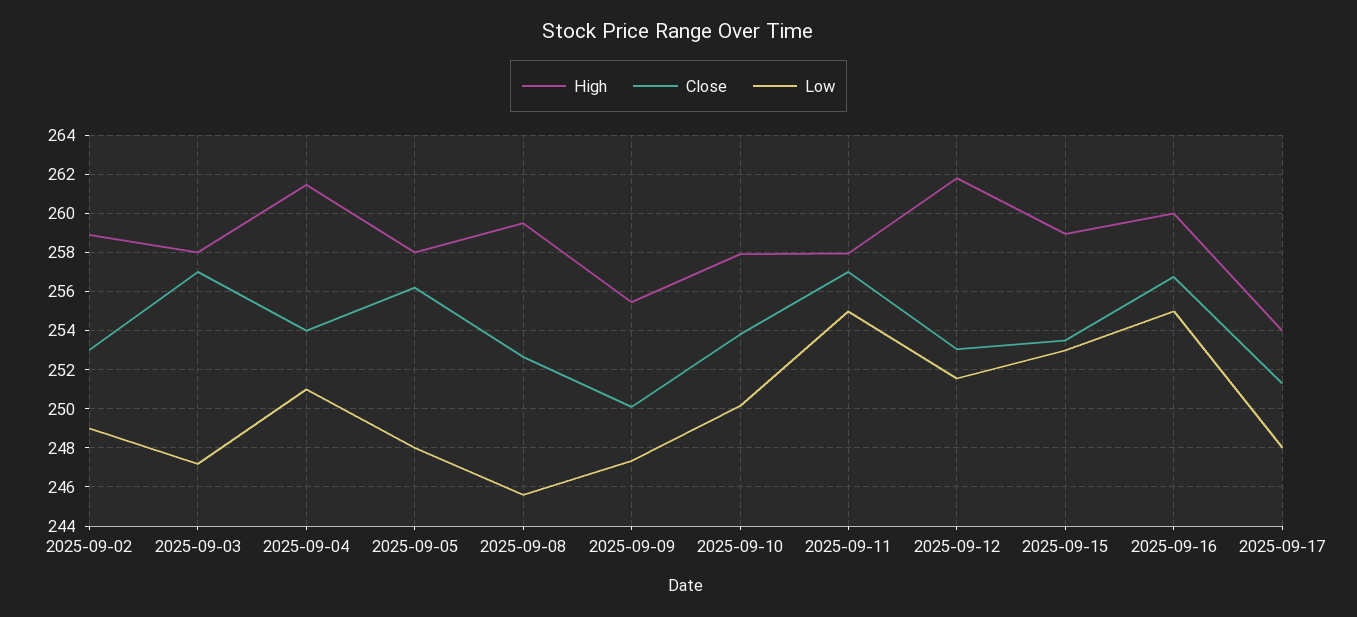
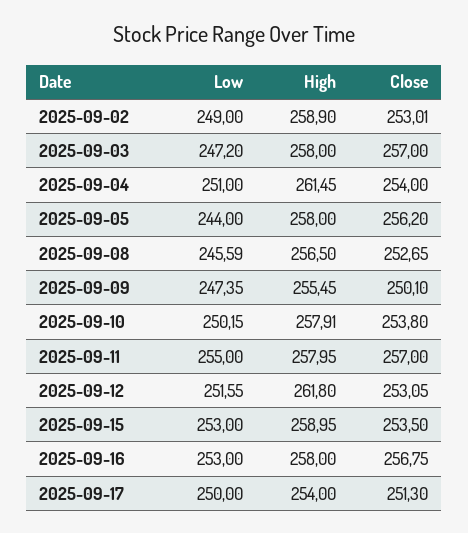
Low, 2025-09-05: 248 -> 244
High, 2025-09-08: 259.5 -> 256.5
High, 2025-09-16: 260 -> 258
Low, 2025-09-16: 255 -> 253
Low, 2025-09-17: 248 -> 250

